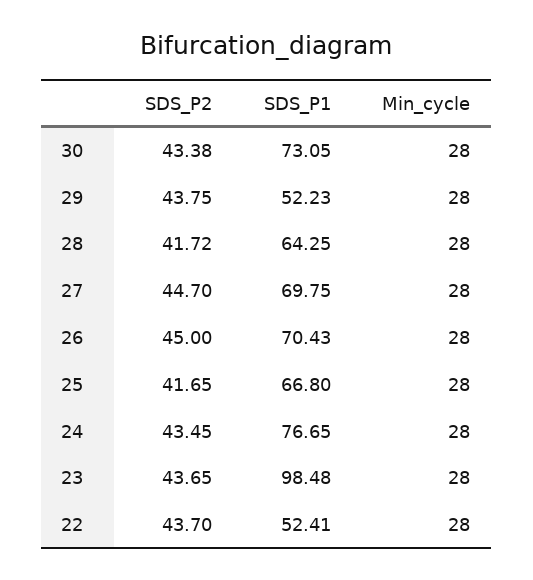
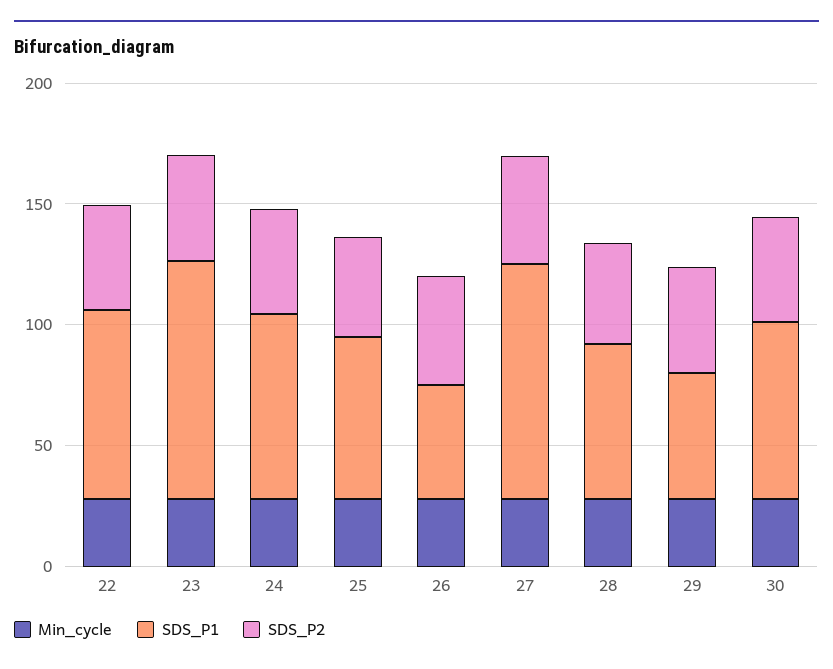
SDS_P1, 27: 69.75 -> 100
SDS_P1, 26: 70.43 -> 50
SDS_P1, 22: 52.41 -> 80

